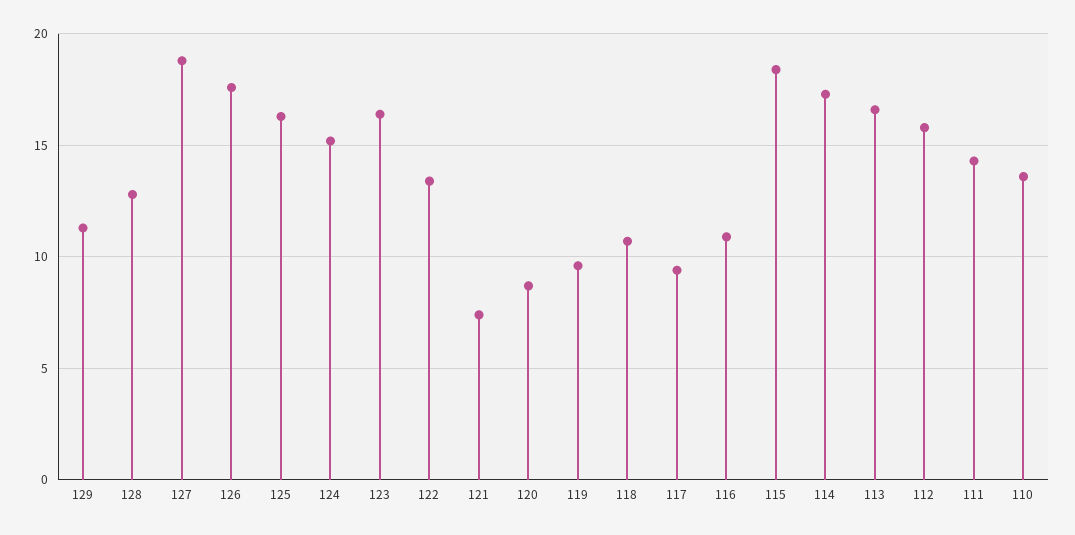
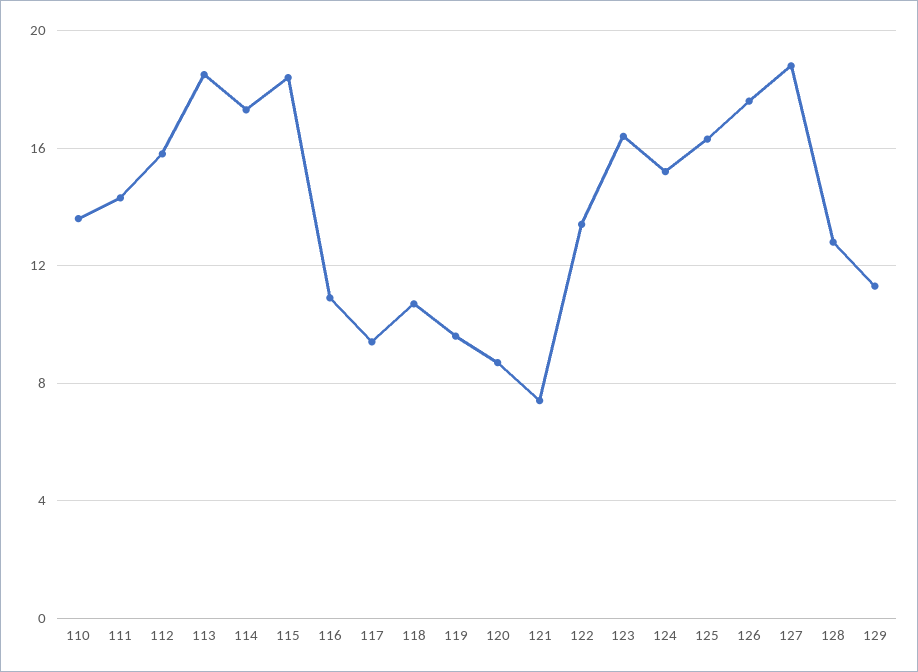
113: 16.5 -> 18.5

